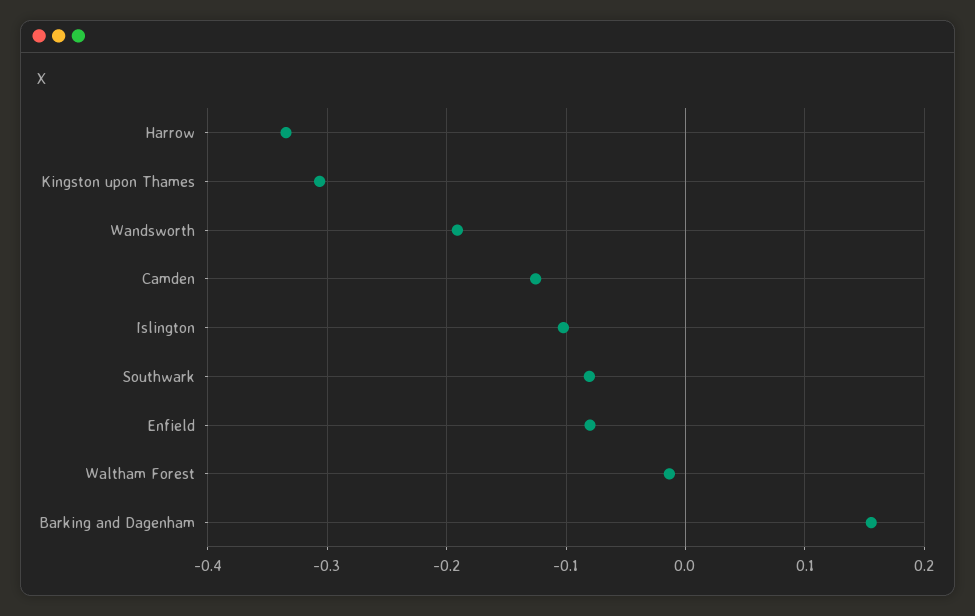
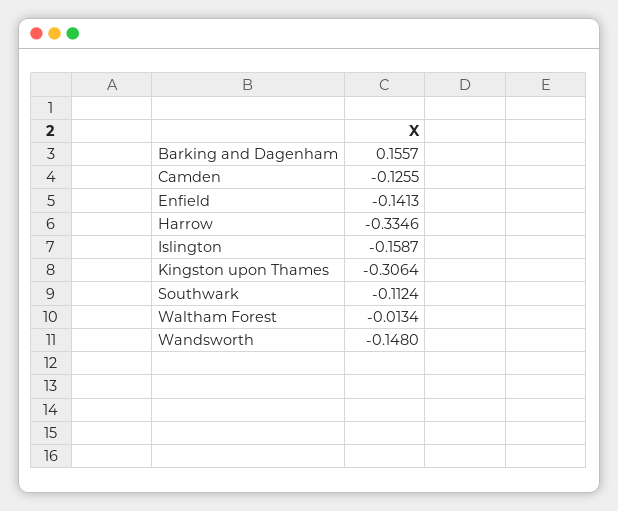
Wandsworth: -0.19 -> -0.148
Islington: -0.1 -> -0.1587
Southwark: -0.08 -> -0.1124
Enfield: -0.08 -> -0.1413

